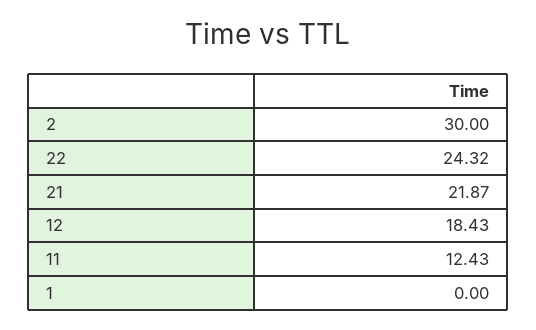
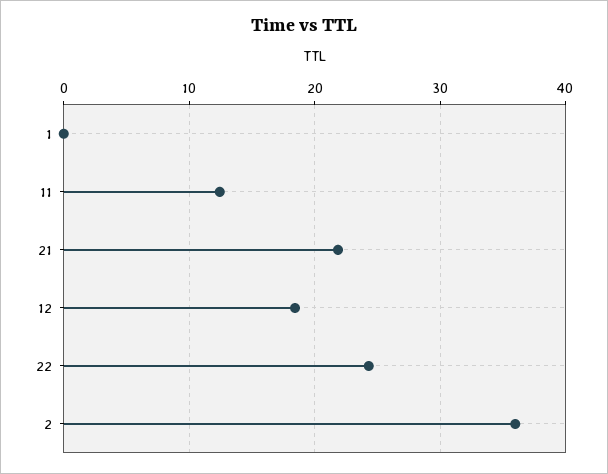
2: 30 -> 36

